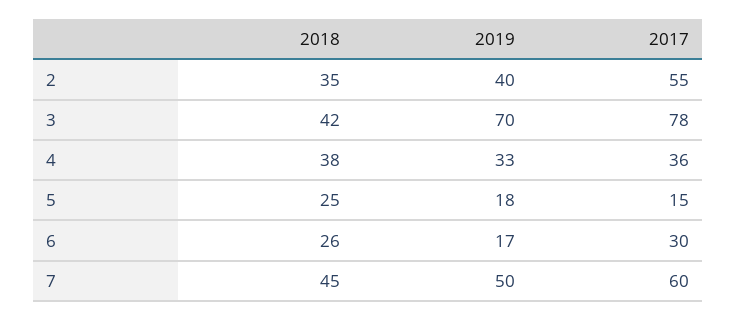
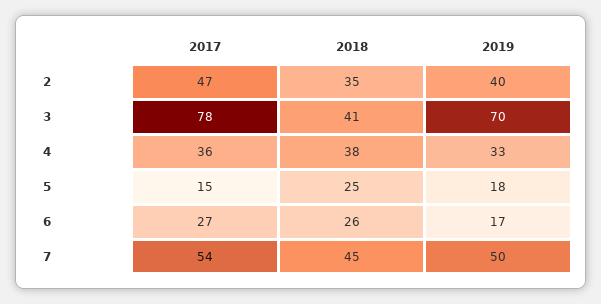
2017, 2: 55 -> 47
2018, 3: 42 -> 41
2017, 6: 30 -> 27
2017, 7: 60 -> 54

